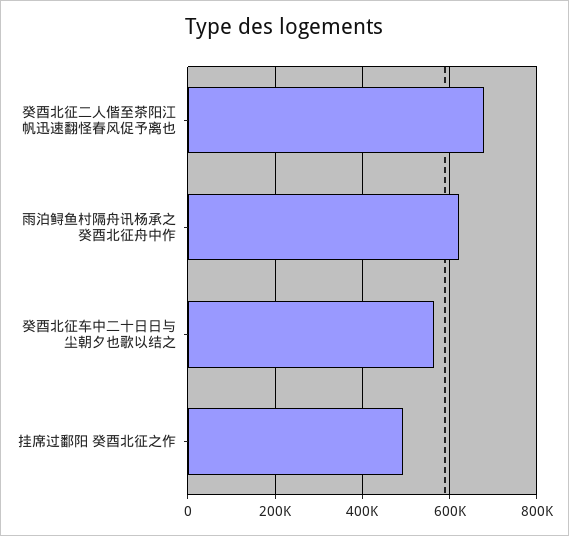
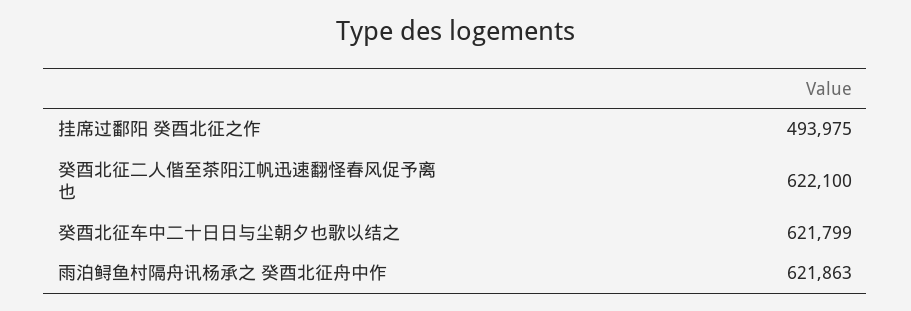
癸酉北征二人偕至茶阳江帆迅速翻怪春风促予离也: 680000 -> 622100
癸酉北征车中二十日日与尘朝夕也歌以结之: 560000 -> 621799

